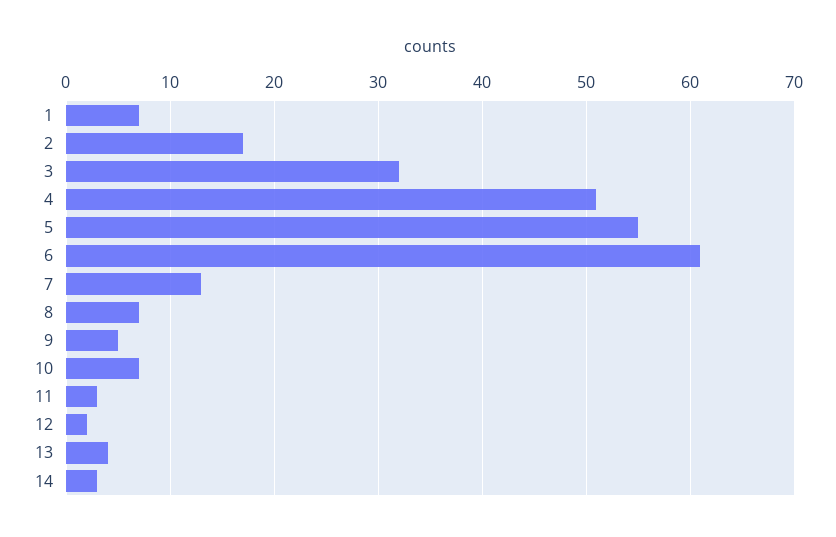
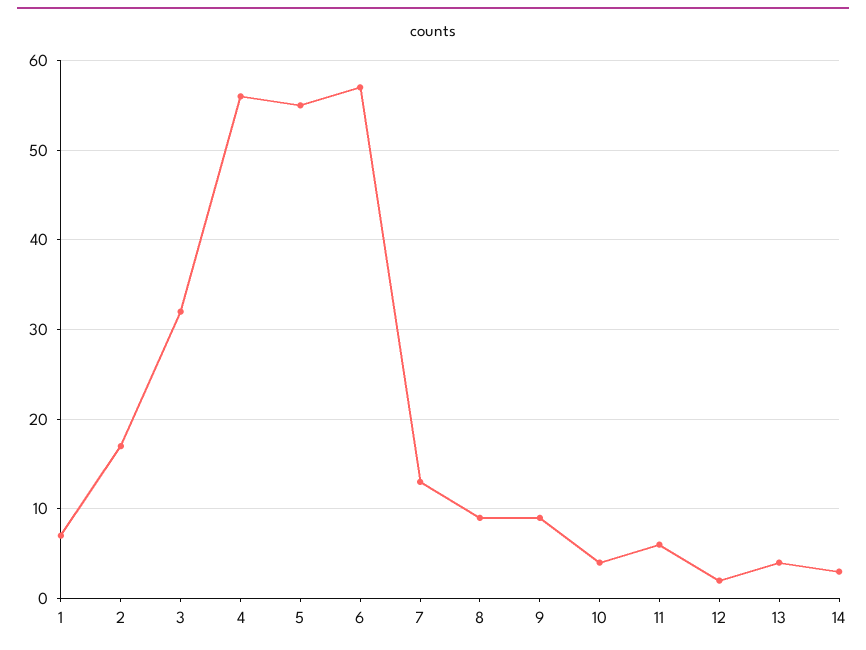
4: 51 -> 56
6: 61 -> 57
8: 7 -> 9
9: 5 -> 9
10: 7 -> 4
11: 3 -> 6

